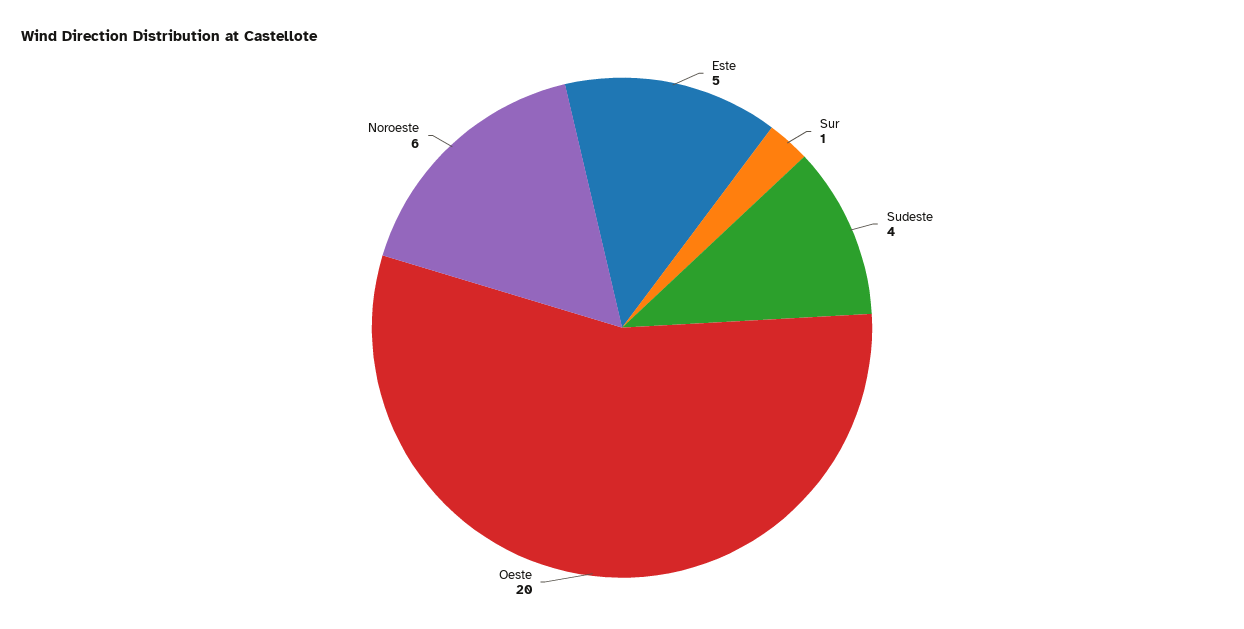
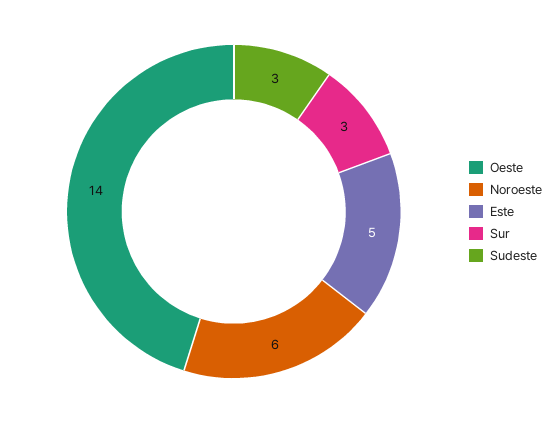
Sur: 1 -> 3
Sudeste: 4 -> 3
Oeste: 20 -> 14

